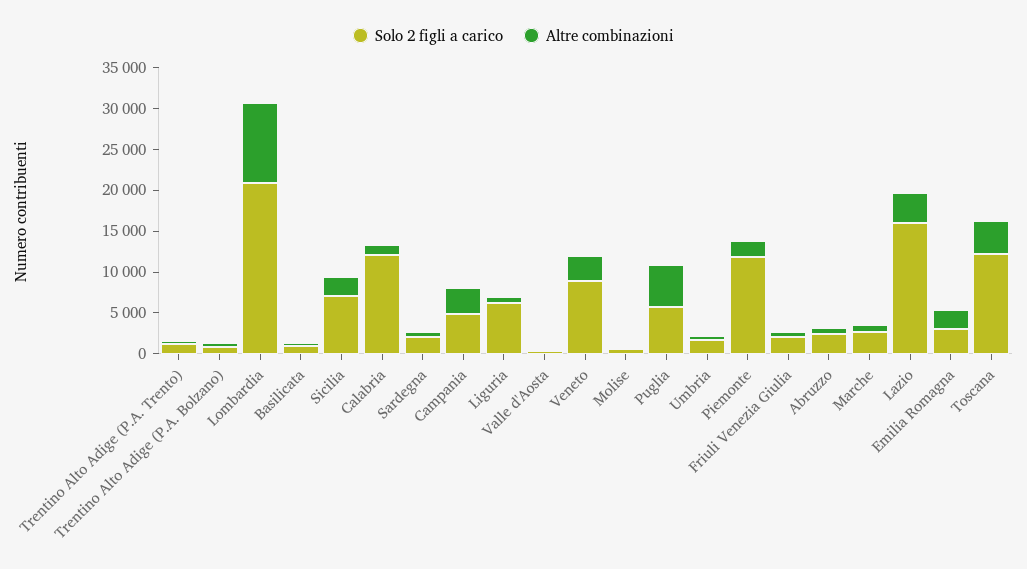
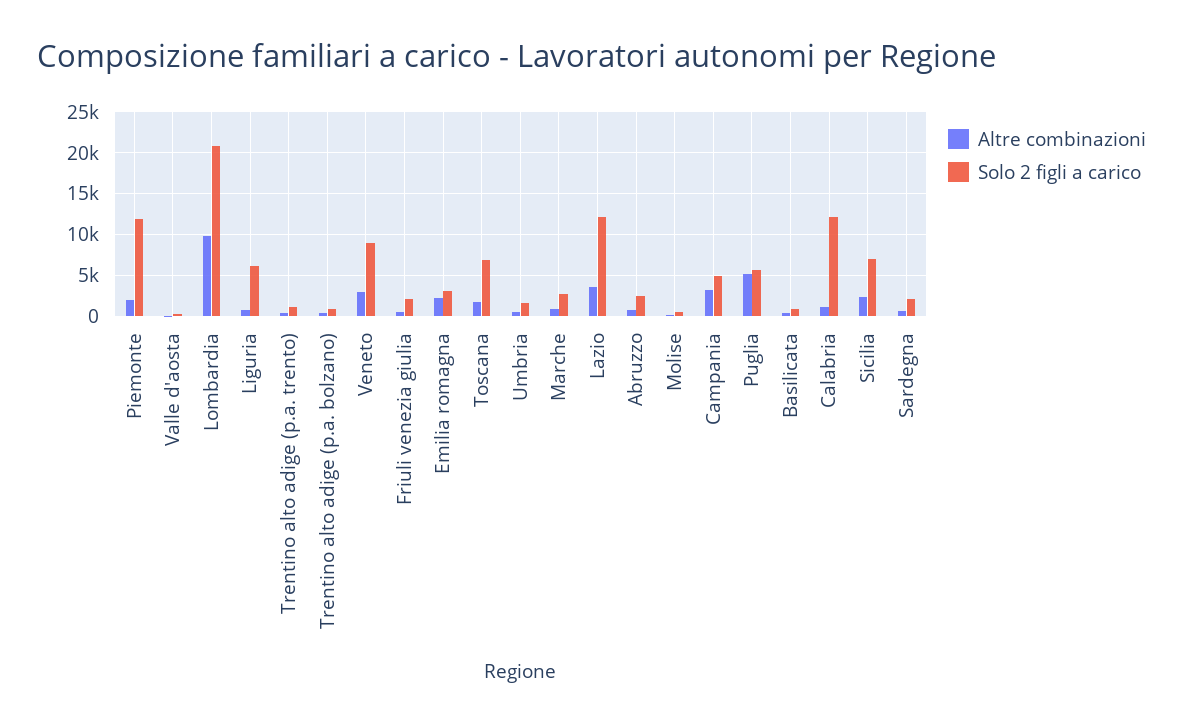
Solo 2 figli a carico, Lazio: 16000 -> 12000
Solo 2 figli a carico, Toscana: 12000 -> 7000
Altre combinazioni, Toscana: 4000 -> 2000

